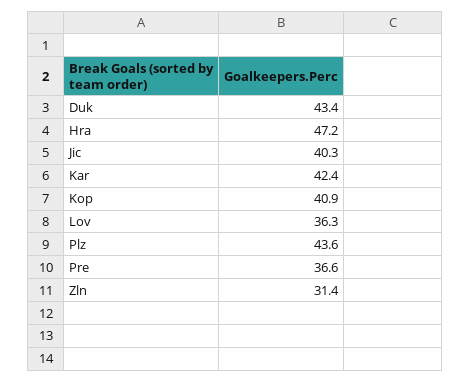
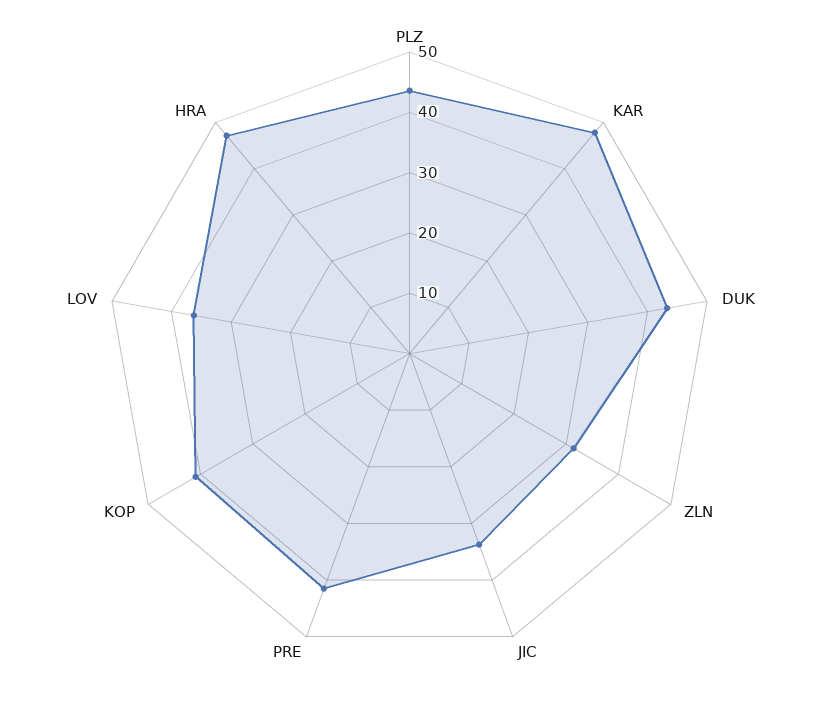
Jic: 40.3 -> 34
Kar: 42.4 -> 48
Pre: 36.6 -> 42

